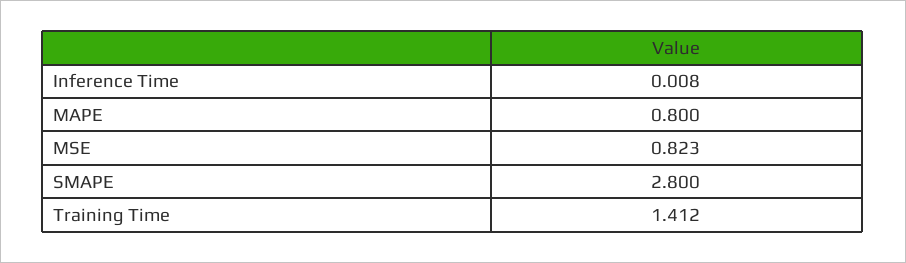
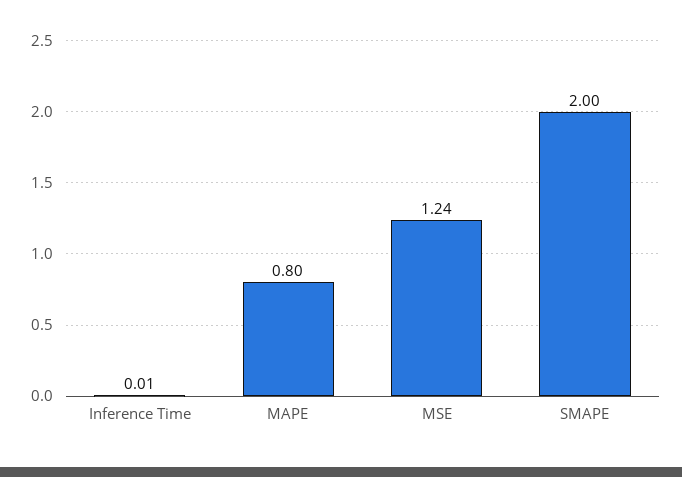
MSE: 0.823 -> 1.24
SMAPE: 2.8 -> 2
Training Time: 1.412 -> none

